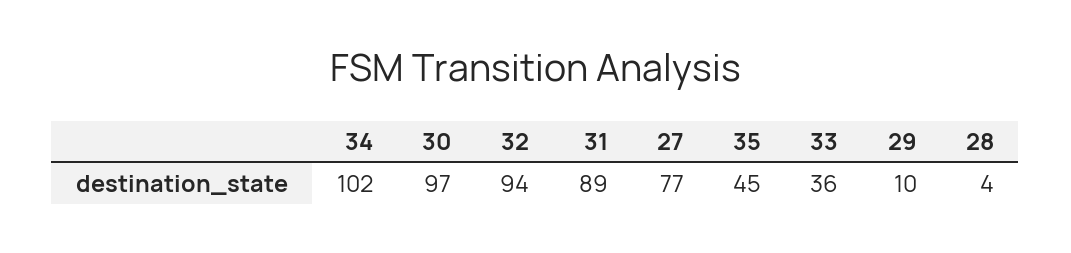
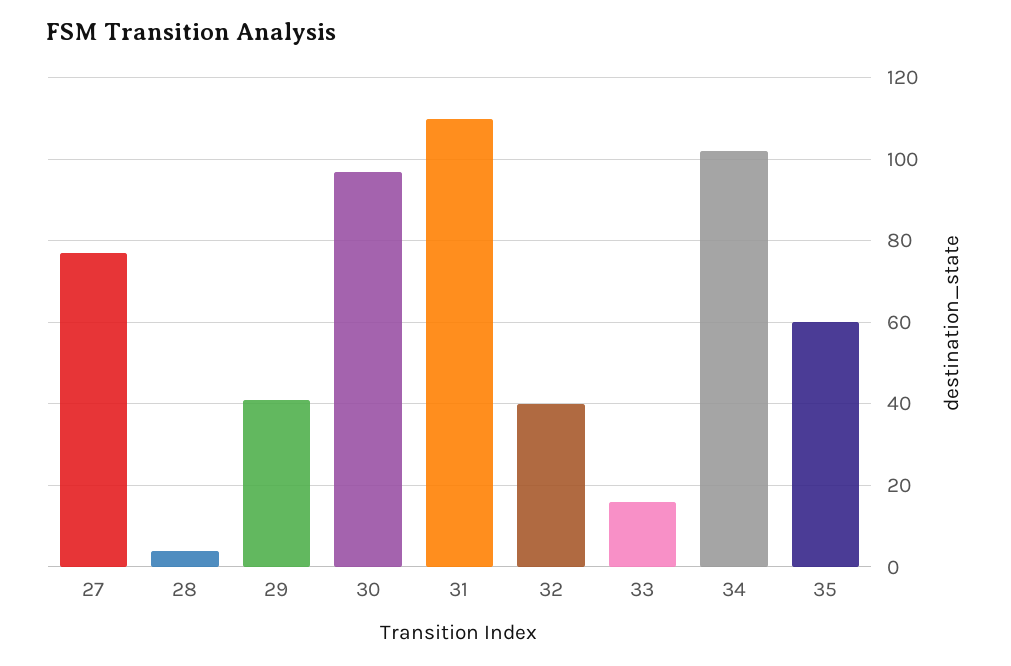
32: 94 -> 40
31: 89 -> 110
35: 45 -> 60
33: 36 -> 15
29: 10 -> 40

